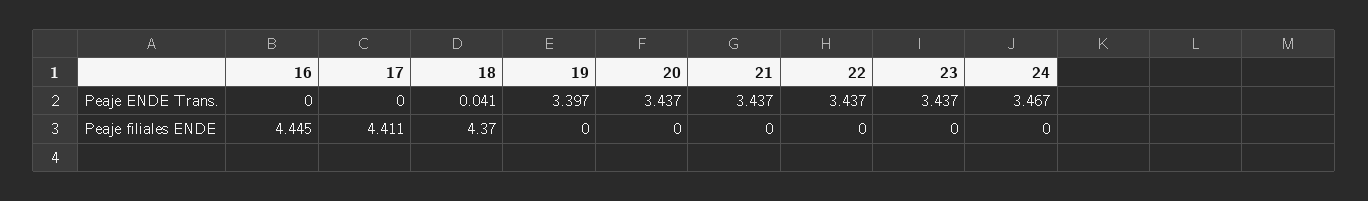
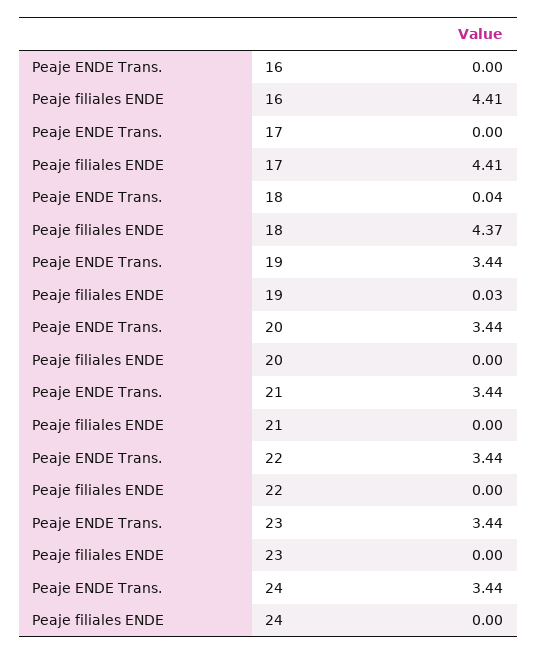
19, Peaje ENDE Trans.: 3.397 -> 3.44
24, Peaje ENDE Trans.: 3.467 -> 3.44
16, Peaje filiales ENDE: 4.445 -> 4.41
19, Peaje filiales ENDE: 0 -> 0.03

